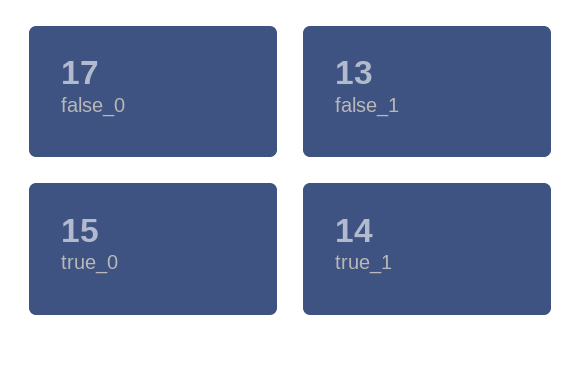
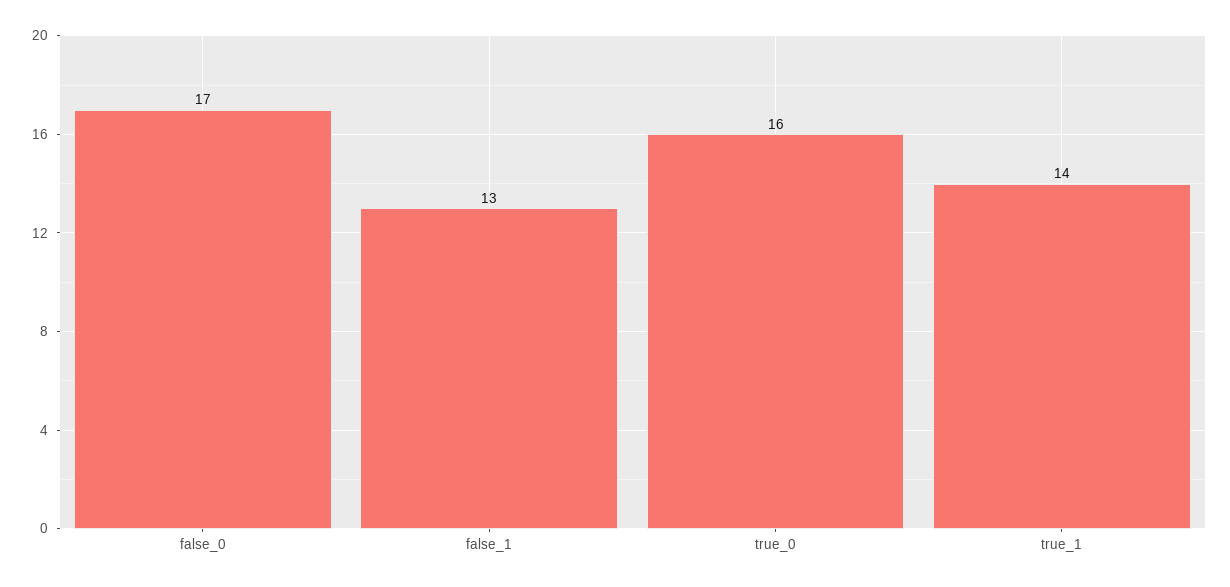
true_0: 15 -> 16

